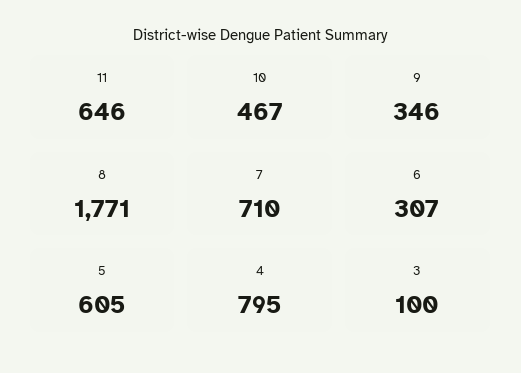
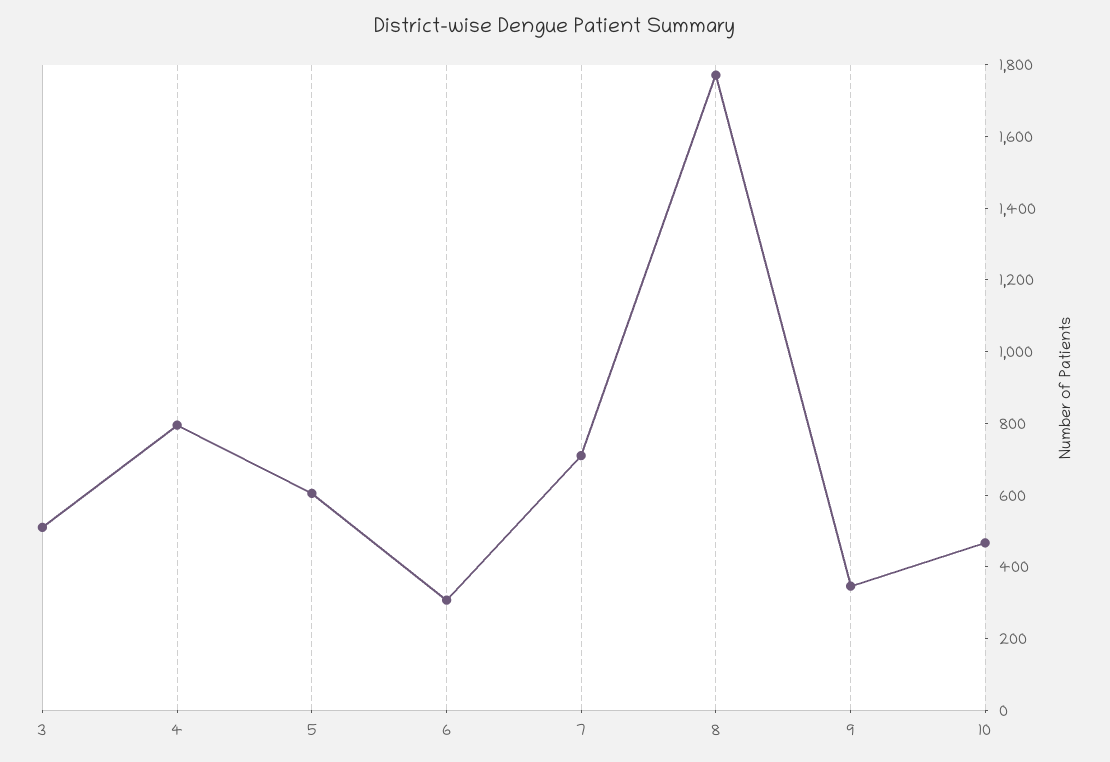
11: 646 -> none
3: 100 -> 500

